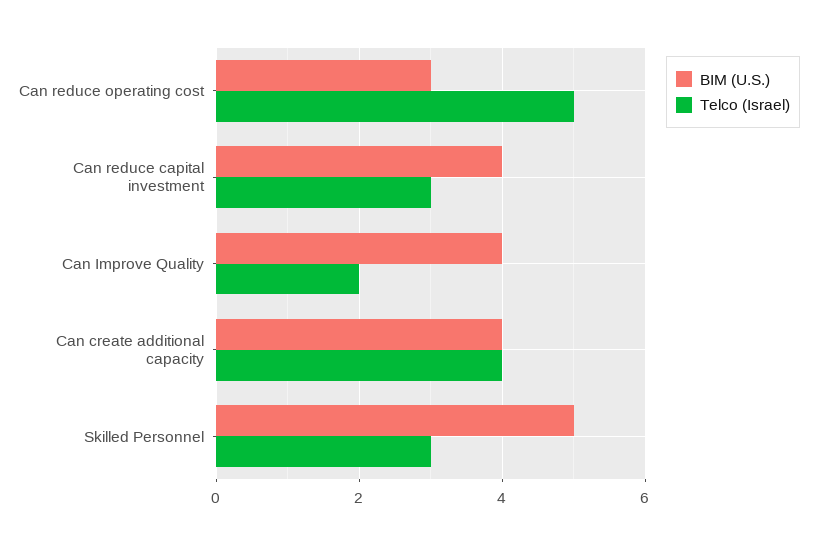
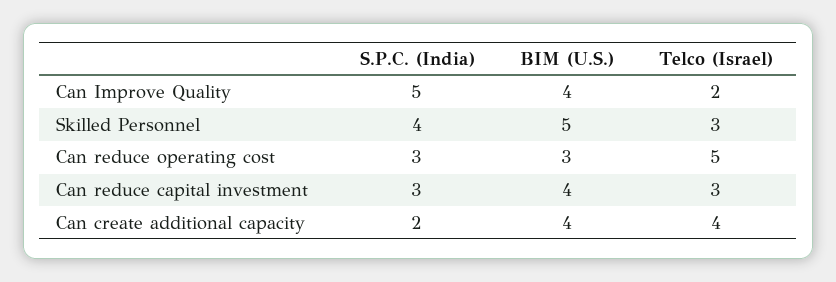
S.P.C. (India), Can Improve Quality: none -> 5
S.P.C. (India), Skilled Personnel: none -> 4
S.P.C. (India), Can reduce operating cost: none -> 3
S.P.C. (India), Can reduce capital investment: none -> 3
S.P.C. (India), Can create additional capacity: none -> 2

